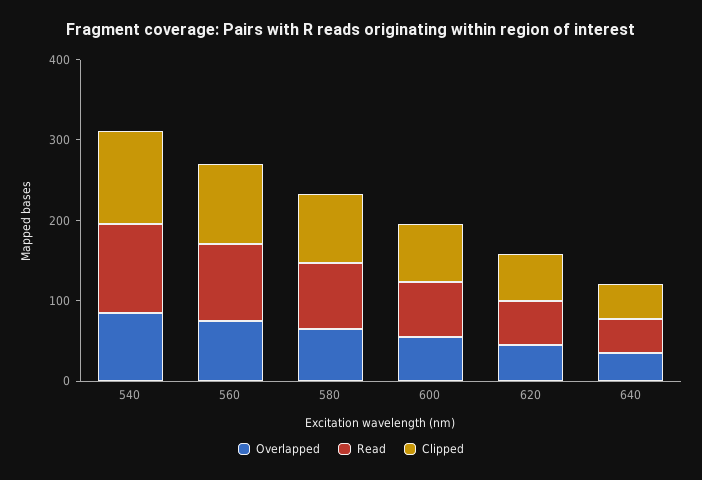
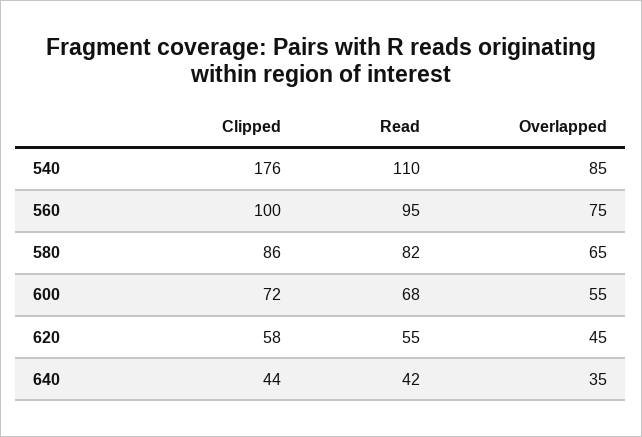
Clipped, 540: 120 -> 176

